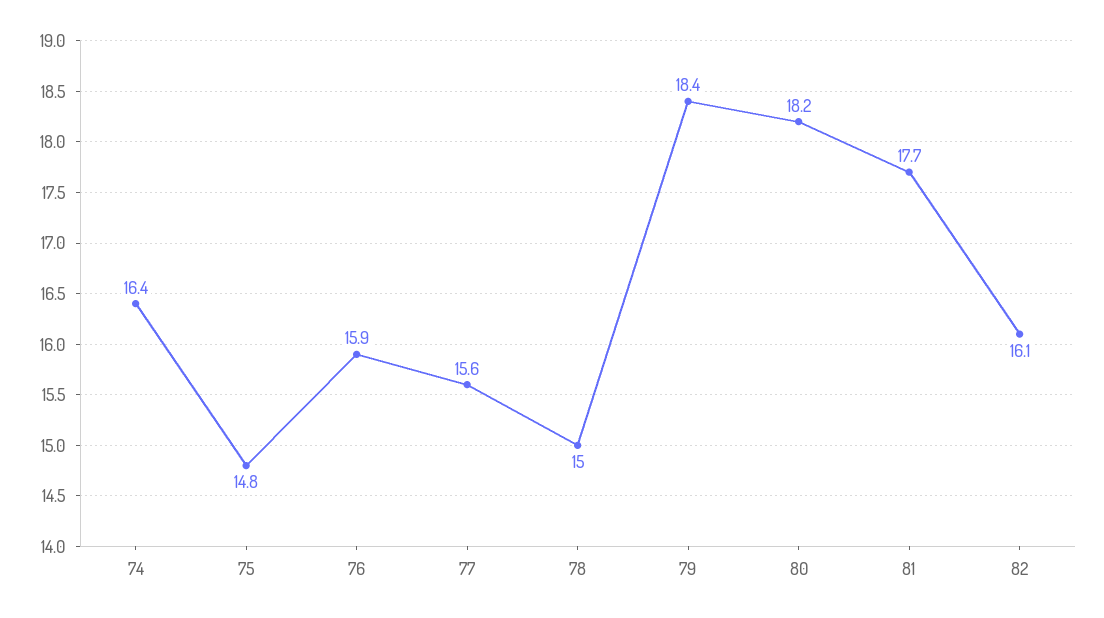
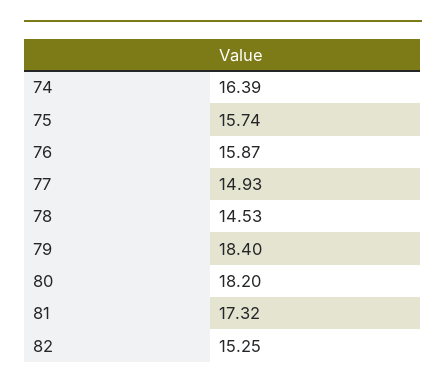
75: 14.8 -> 15.74
77: 15.6 -> 14.93
78: 15 -> 14.53
81: 17.7 -> 17.32
82: 16.1 -> 15.25

